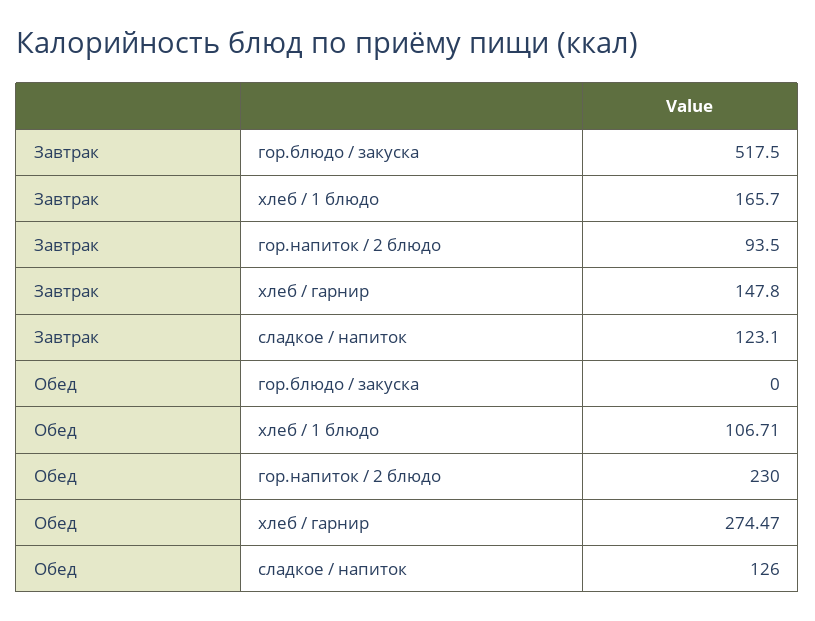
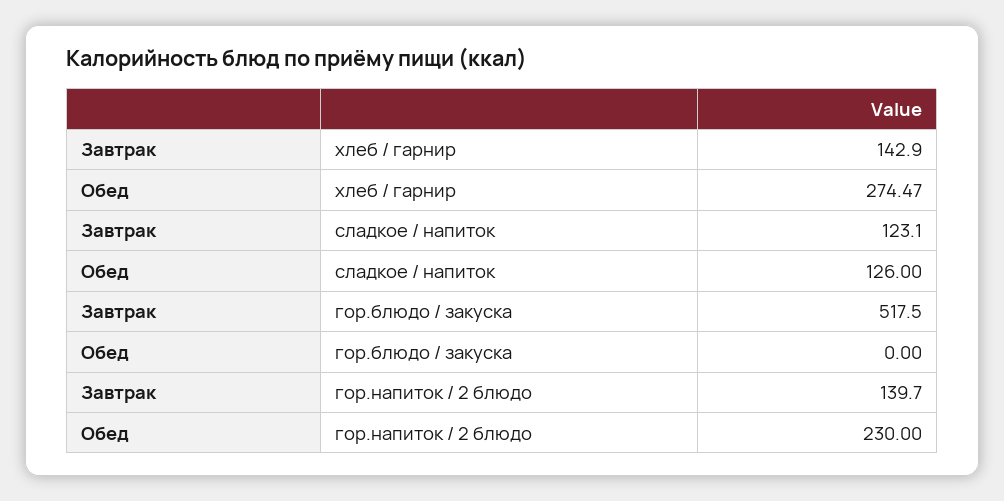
Завтрак, хлеб / 1 блюдо: 165.7 -> none
Завтрак, гор.напиток / 2 блюдо: 93.5 -> 139.7
Завтрак, хлеб / гарнир: 147.8 -> 142.9
Обед, хлеб / 1 блюдо: 106.71 -> none

